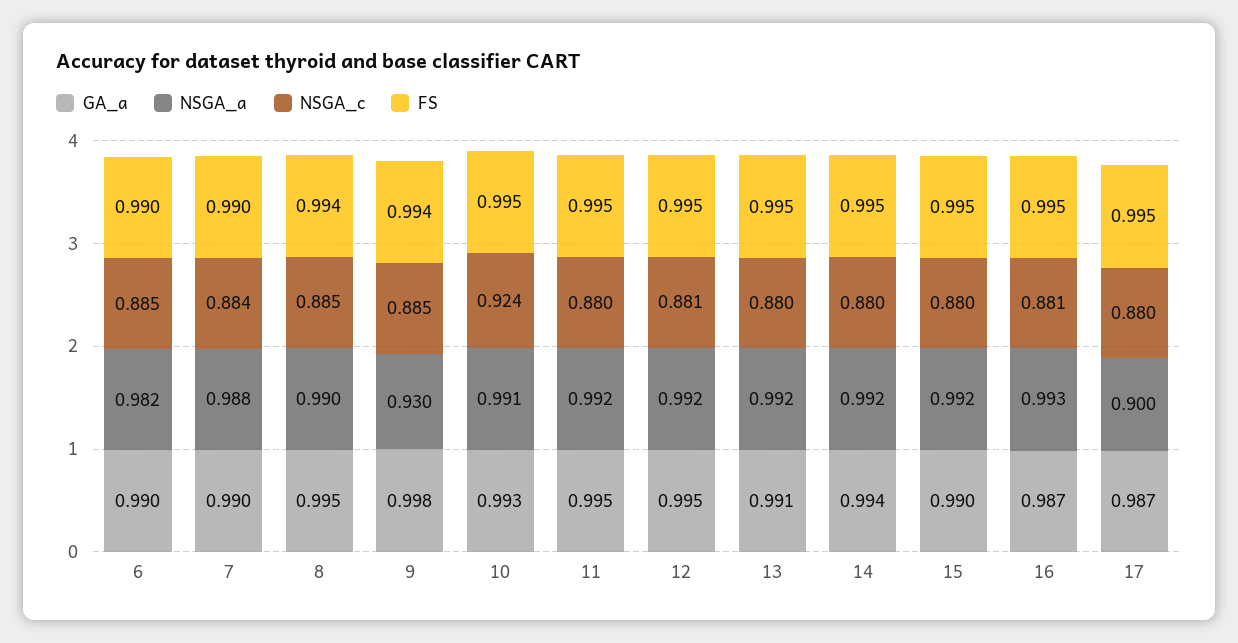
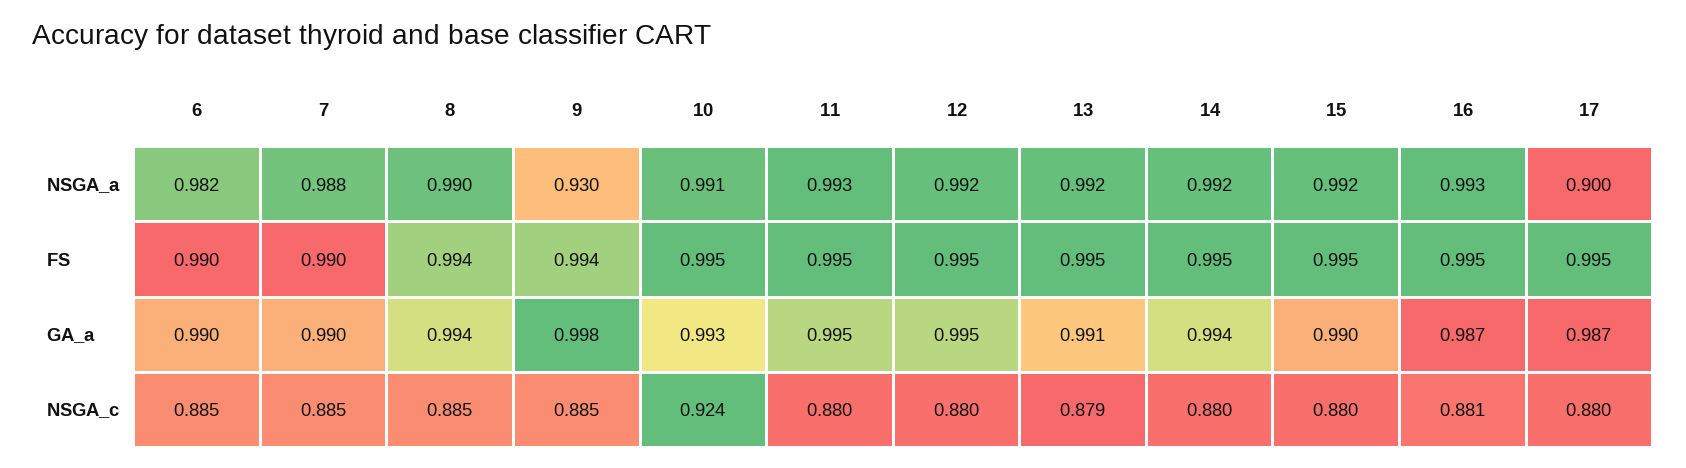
NSGA_c, 7: 0.884 -> 0.885
GA_a, 8: 0.995 -> 0.994
NSGA_a, 11: 0.992 -> 0.993
NSGA_c, 12: 0.881 -> 0.88
NSGA_c, 13: 0.88 -> 0.879

